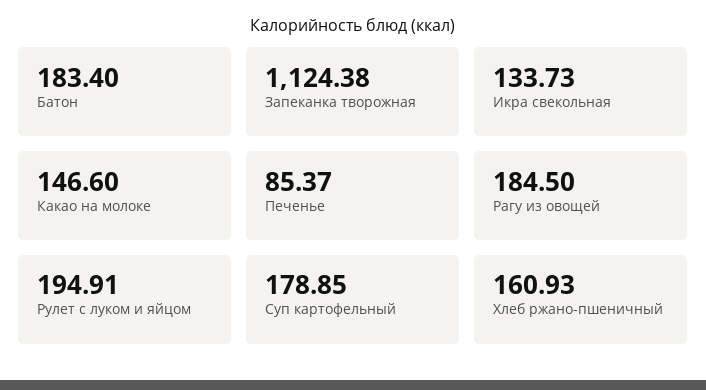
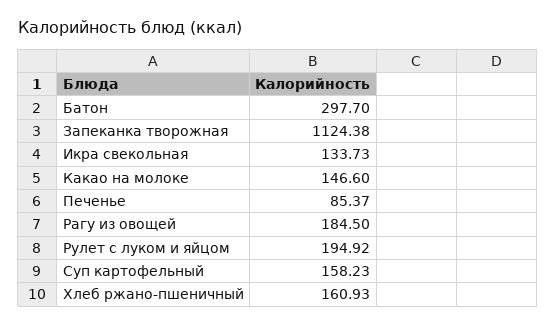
Батон: 183.4 -> 297.7
Рулет с луком и яйцом: 194.91 -> 194.92
Суп картофельный: 178.85 -> 158.23

